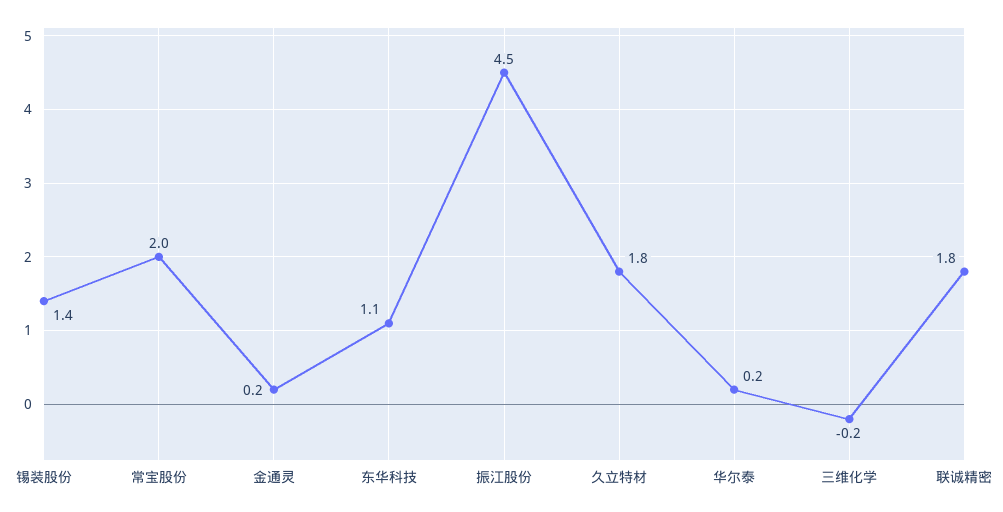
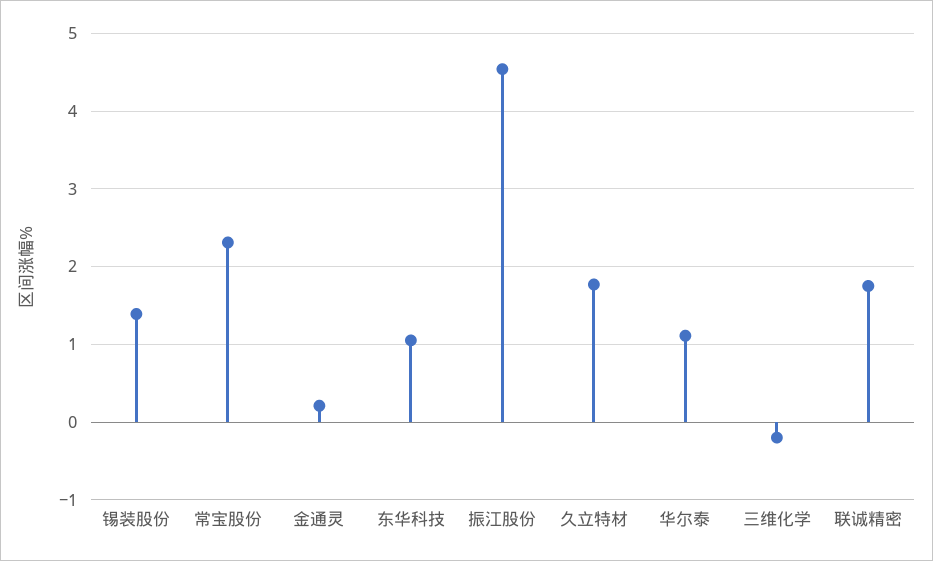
常宝股份: 2 -> 2.3
华尔泰: 0.2 -> 1.1

